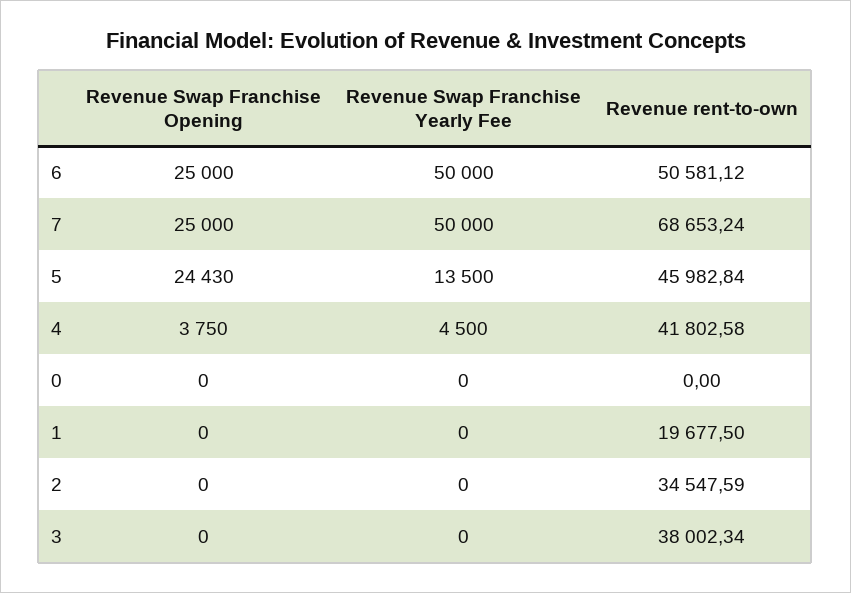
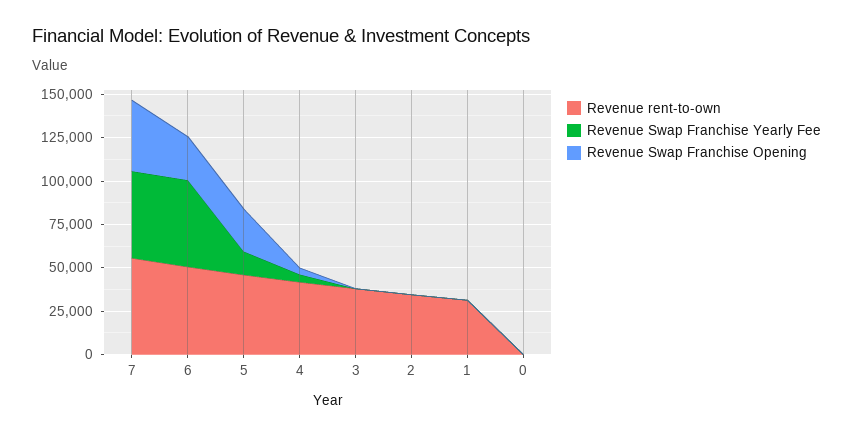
Revenue Swap Franchise Opening, 7: 25000 -> 40000
Revenue rent-to-own, 7: 68653.24 -> 55000
Revenue rent-to-own, 1: 19677.5 -> 30000

